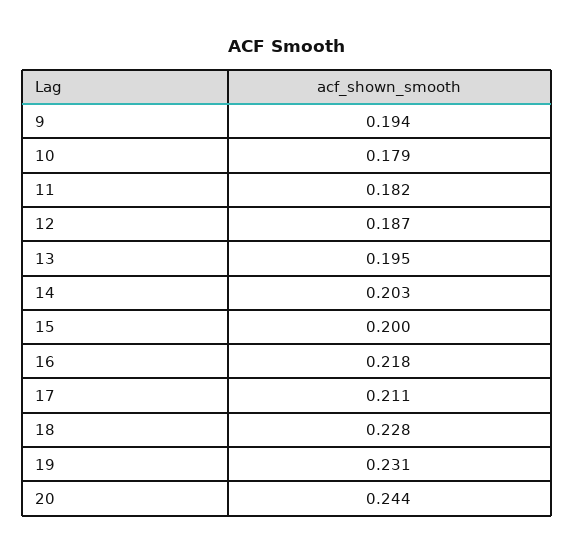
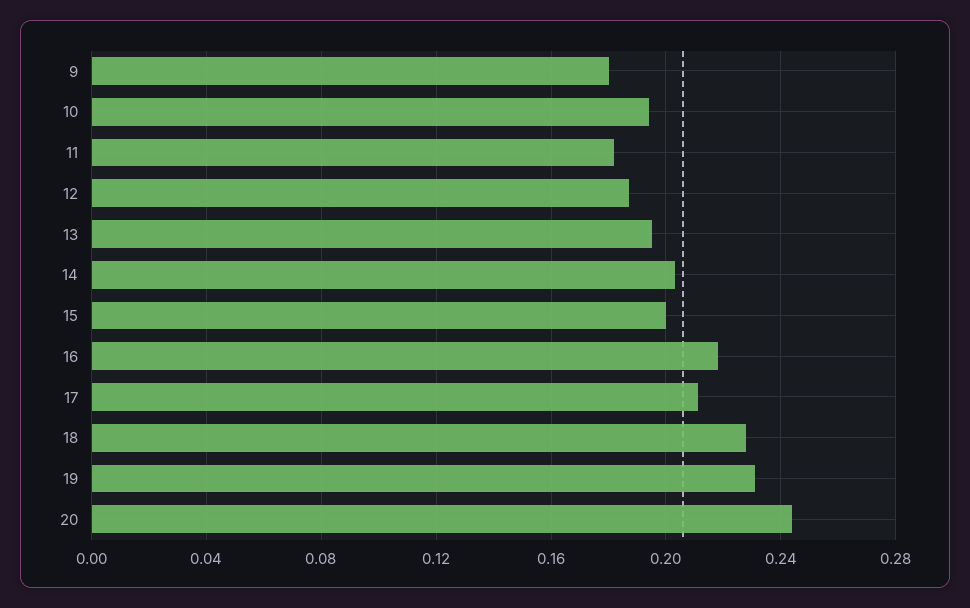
9: 0.194 -> 0.18
10: 0.179 -> 0.195

